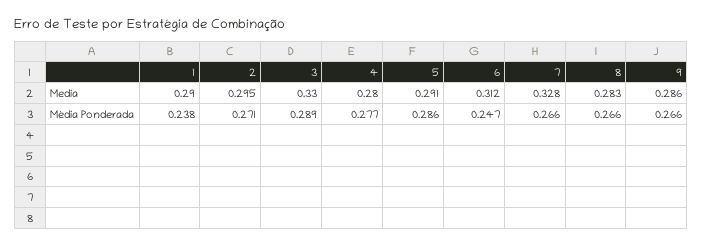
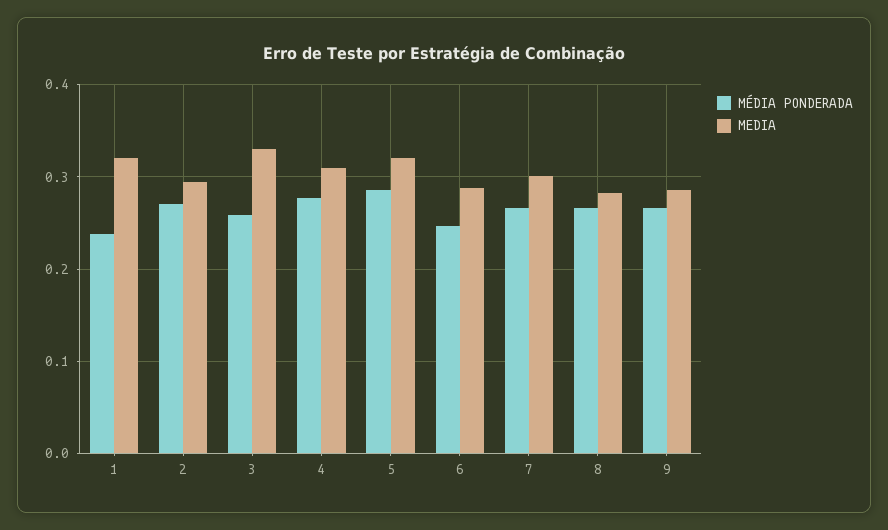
Media, 1: 0.29 -> 0.32
Media, 4: 0.28 -> 0.31
Media, 5: 0.291 -> 0.32
Media, 6: 0.312 -> 0.29
Media, 7: 0.328 -> 0.3
Média Ponderada, 3: 0.289 -> 0.26

